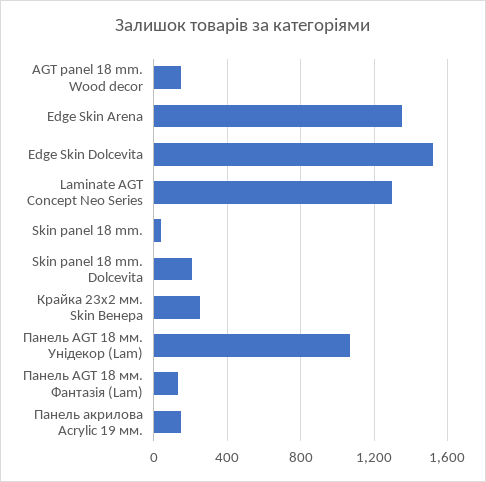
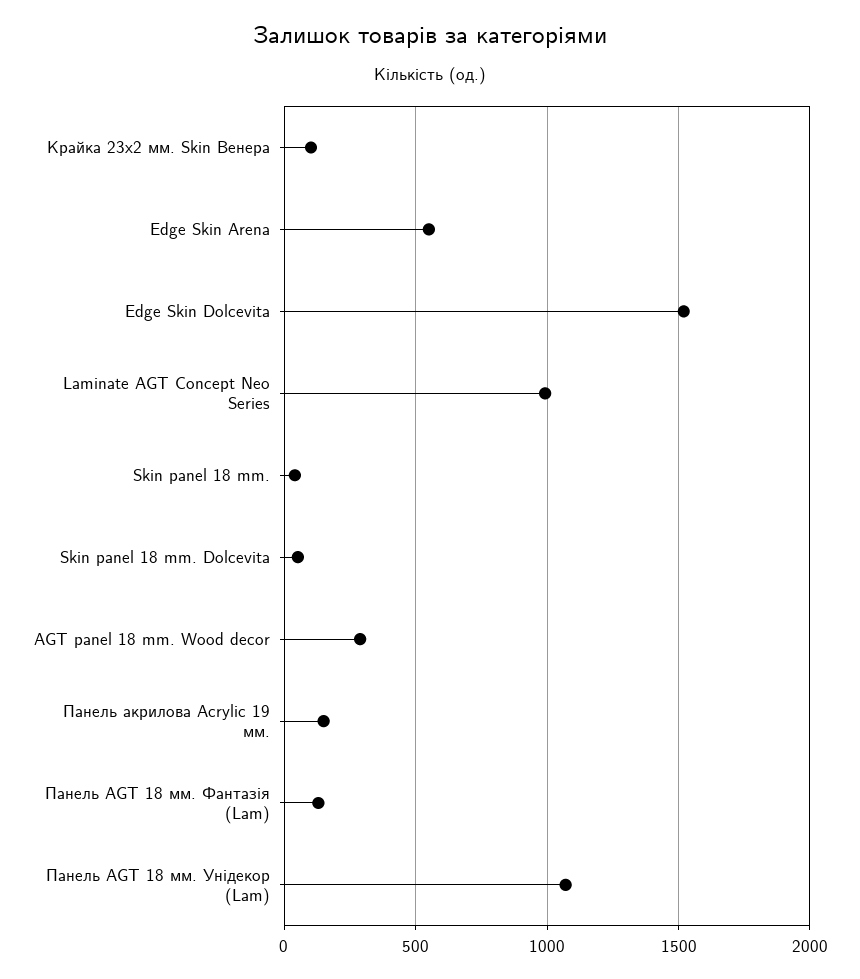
AGT panel 18 mm. Wood decor: 150 -> 300
Edge Skin Arena: 1350 -> 550
Laminate AGT Concept Neo Series: 1300 -> 1000
Skin panel 18 mm. Dolcevita: 200 -> 50
Крайка 23x2 мм. Skin Венера: 250 -> 100

